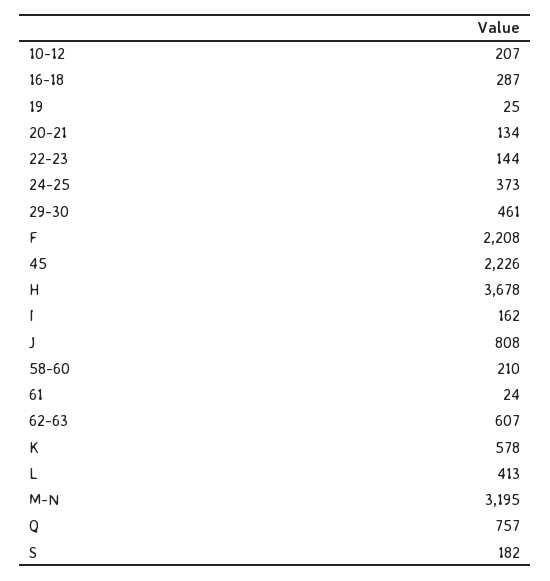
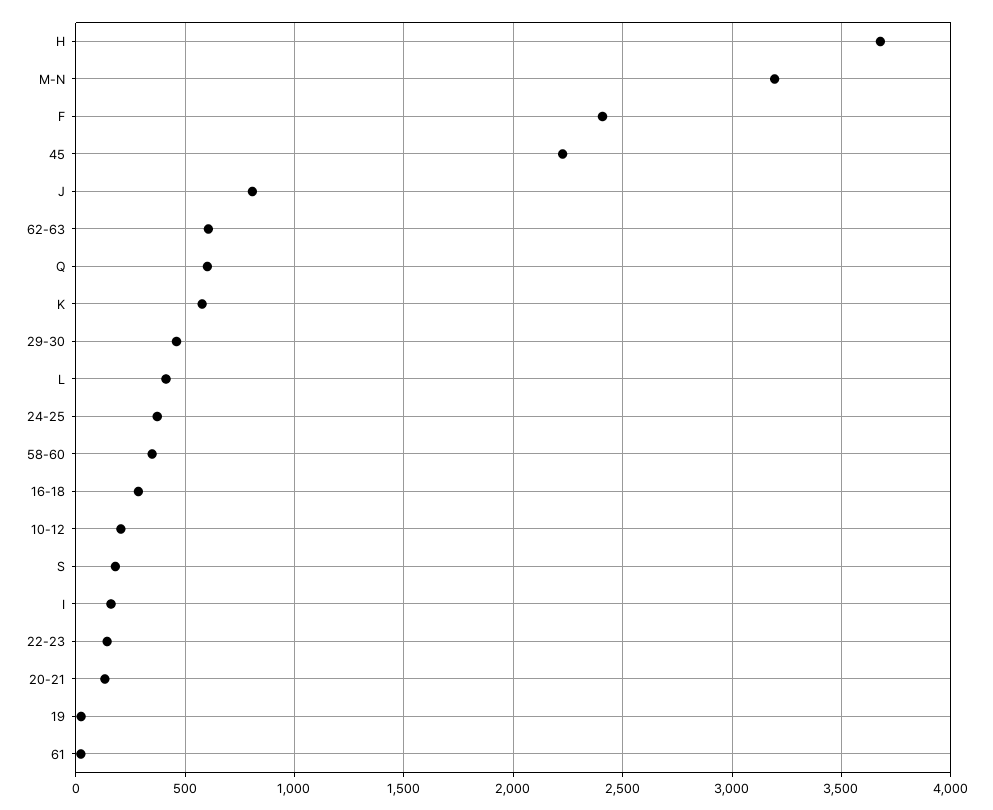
F: 2208 -> 2400
58-60: 210 -> 350
Q: 757 -> 600

